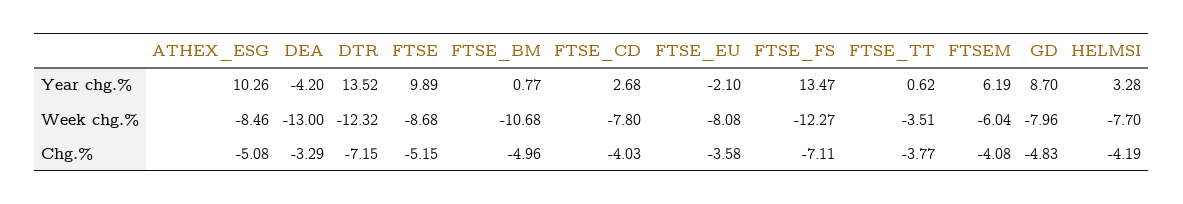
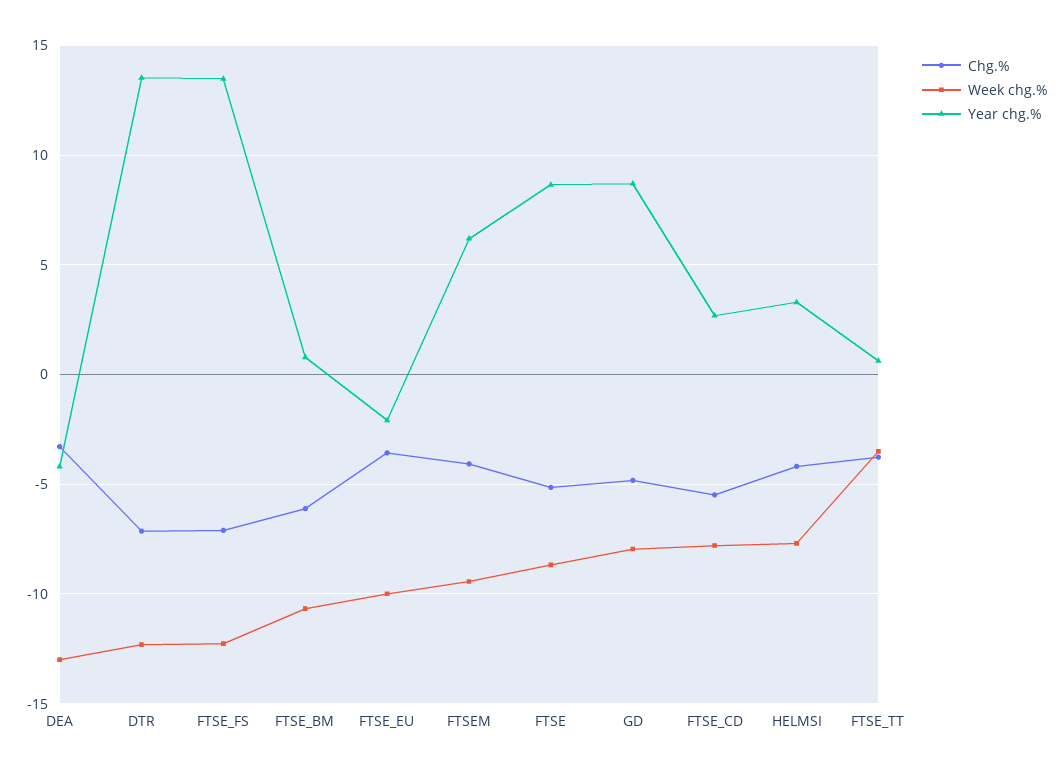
Year chg.%, ATHEX_ESG: 10.26 -> none
Year chg.%, FTSE: 9.89 -> 8.5
Week chg.%, ATHEX_ESG: -8.46 -> none
Week chg.%, FTSE_EU: -8.08 -> -10
Week chg.%, FTSEM: -6.04 -> -9.5
Chg.%, ATHEX_ESG: -5.08 -> none
Chg.%, FTSE_BM: -4.96 -> -6
Chg.%, FTSE_CD: -4.03 -> -5.5

